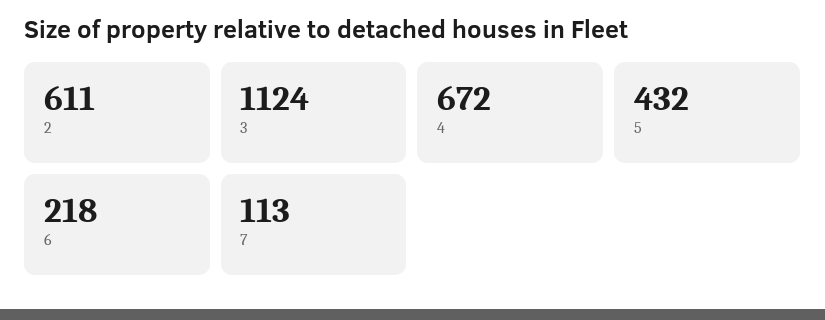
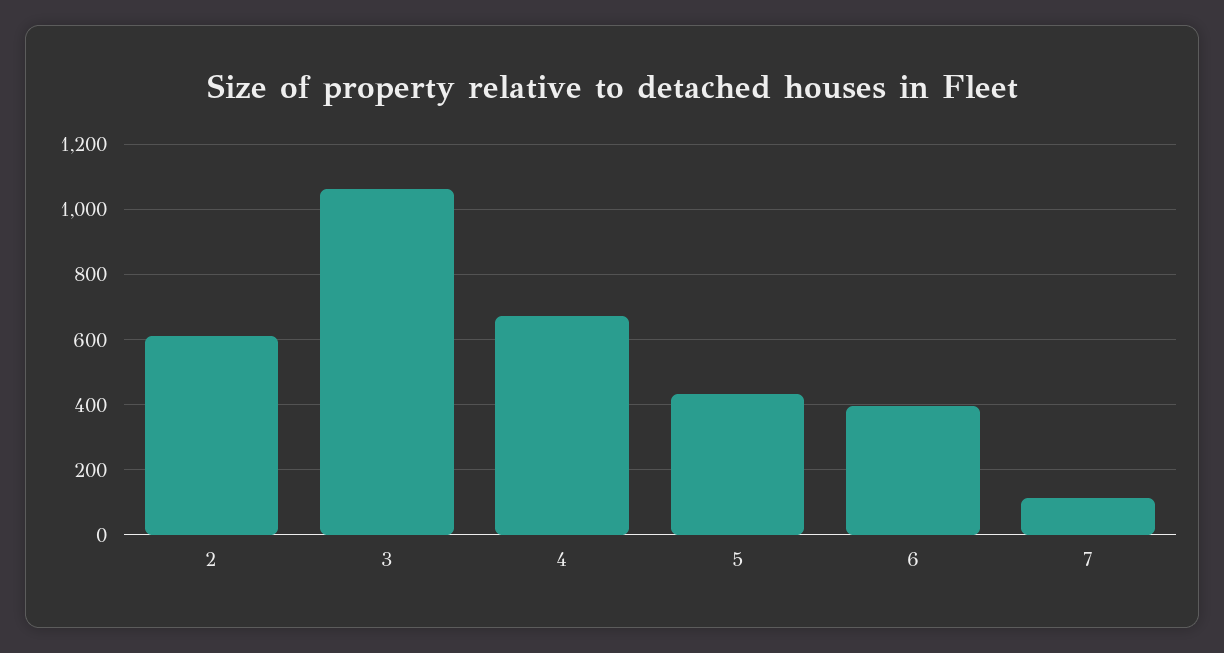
3: 1124 -> 1060
6: 218 -> 400

